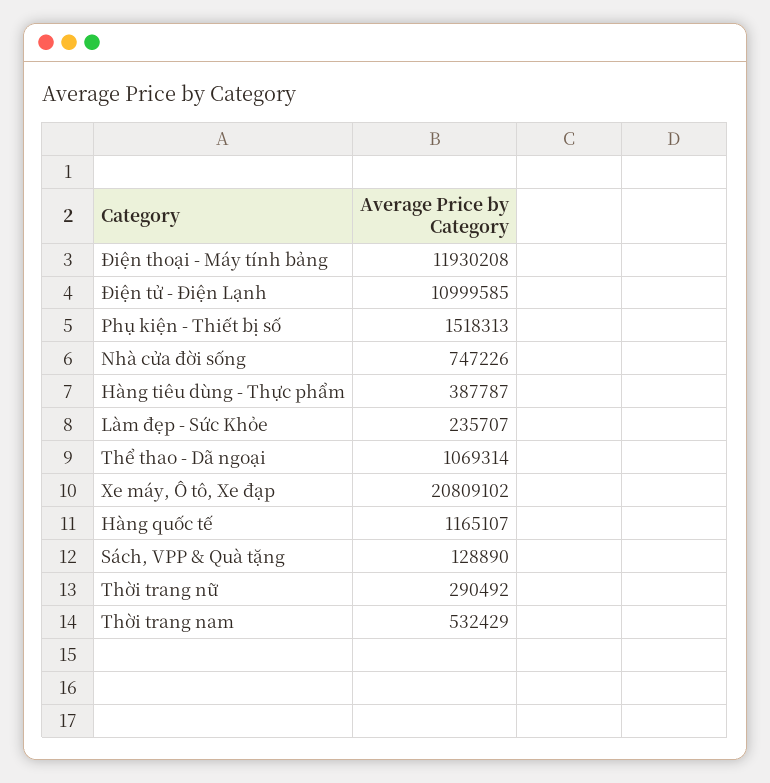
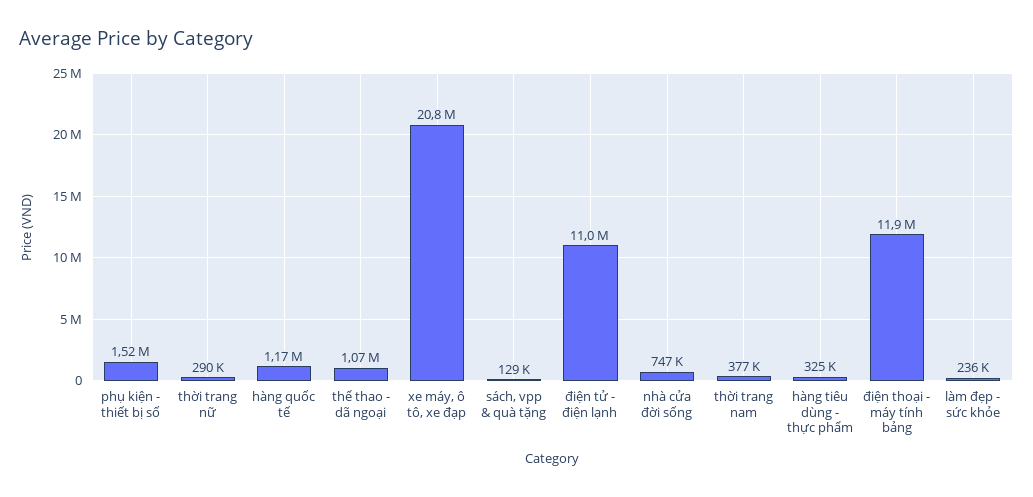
Hàng tiêu dùng - Thực phẩm: 387787 -> 325000
Thời trang nam: 532429 -> 377000

